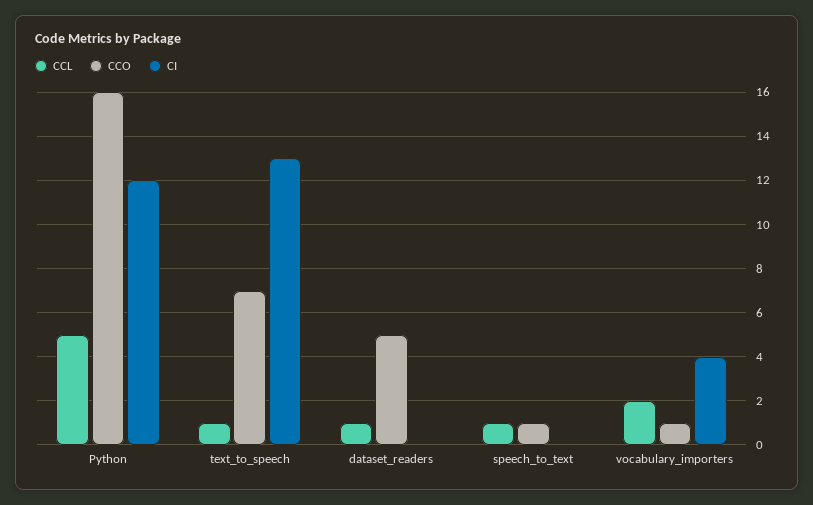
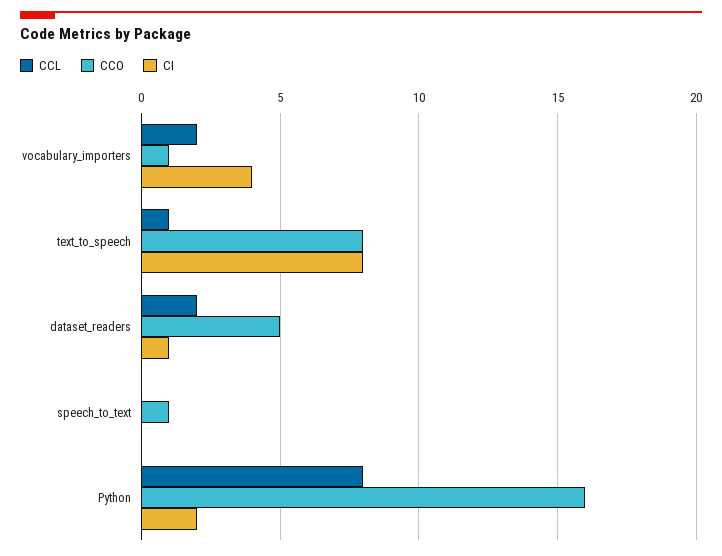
CCL, Python: 5 -> 8
CI, Python: 12 -> 2
CCO, text_to_speech: 7 -> 8
CI, text_to_speech: 13 -> 8
CCL, dataset_readers: 1 -> 2
CI, dataset_readers: 0 -> 1
CCL, speech_to_text: 1 -> 0

